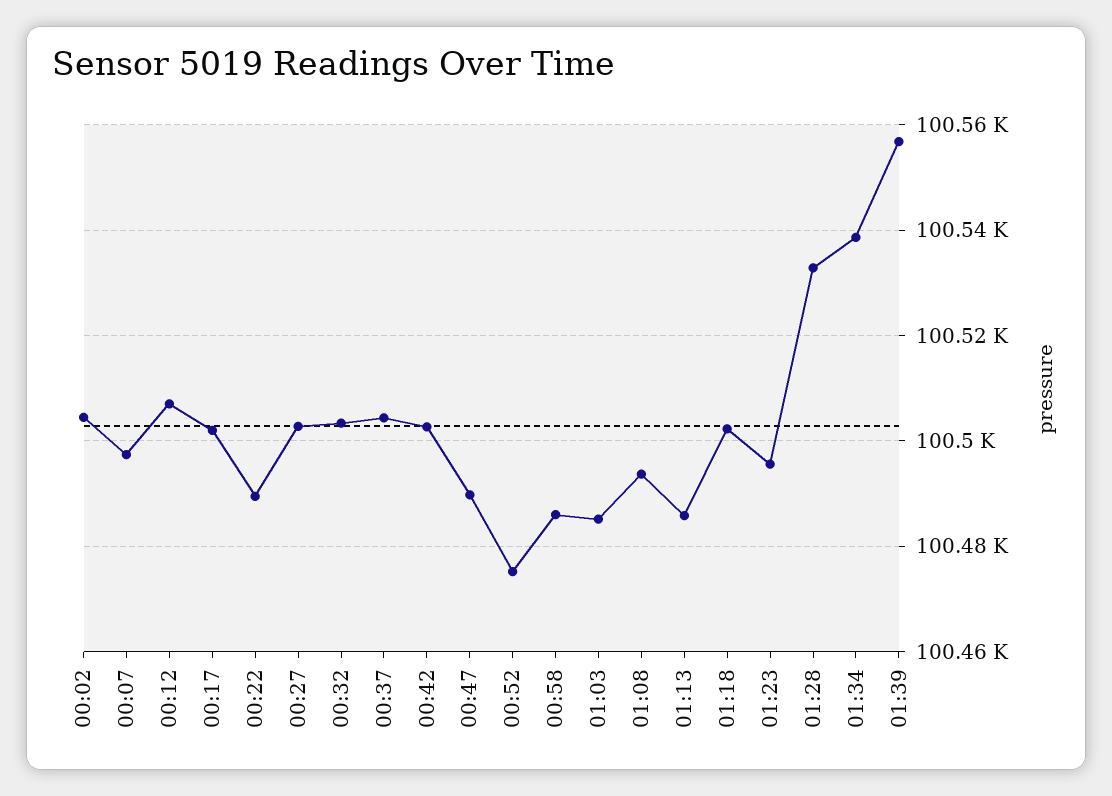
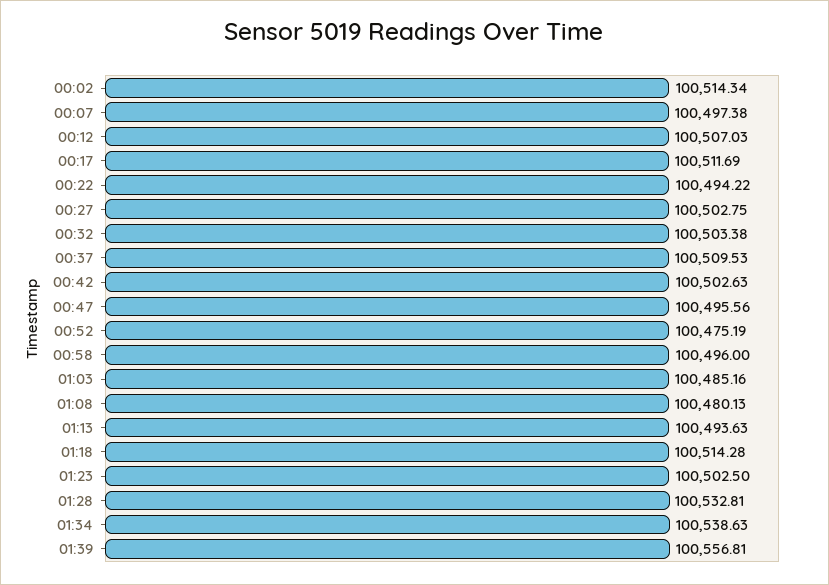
00:02: 100504 -> 100514.34
00:17: 100502 -> 100511.69
00:22: 100490 -> 100494.22
00:37: 100504 -> 100509.53
00:47: 100490 -> 100495.56
00:58: 100486 -> 100496
01:08: 100494 -> 100480.13
01:13: 100486 -> 100493.63
01:18: 100502 -> 100514.28
01:23: 100496 -> 100502.5

